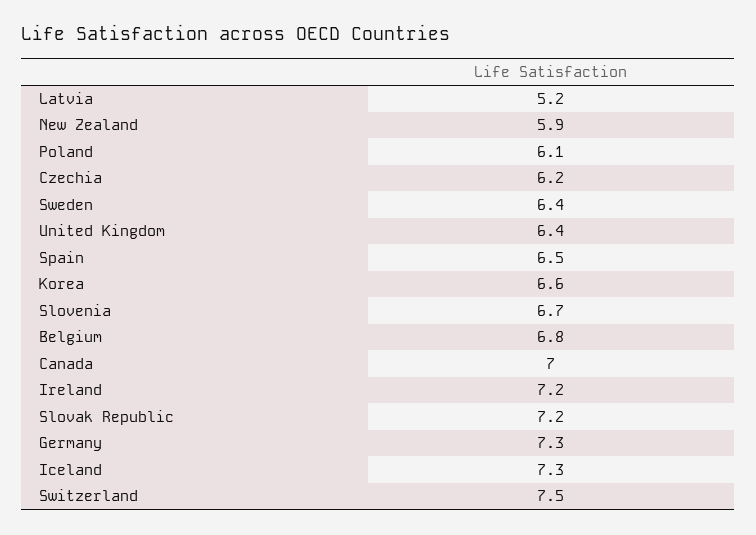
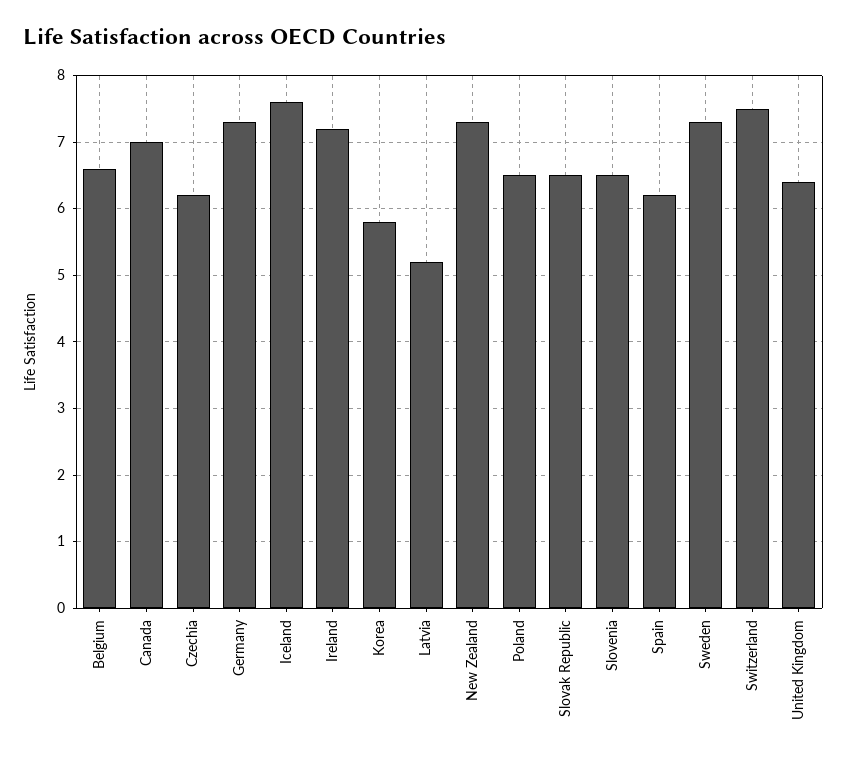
New Zealand: 5.9 -> 7.3
Poland: 6.1 -> 6.5
Sweden: 6.4 -> 7.3
Spain: 6.5 -> 6.2
Korea: 6.6 -> 5.8
Slovenia: 6.7 -> 6.5
Belgium: 6.8 -> 6.6
Slovak Republic: 7.2 -> 6.5
Iceland: 7.3 -> 7.6

